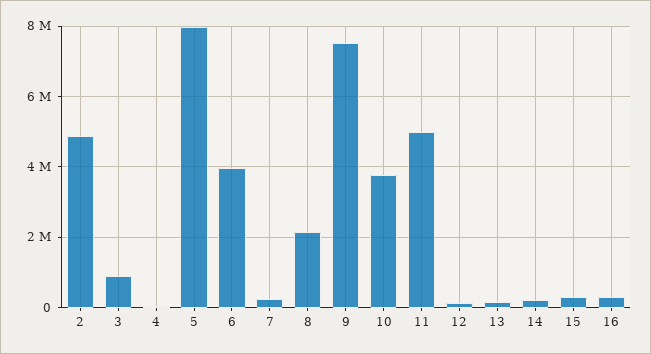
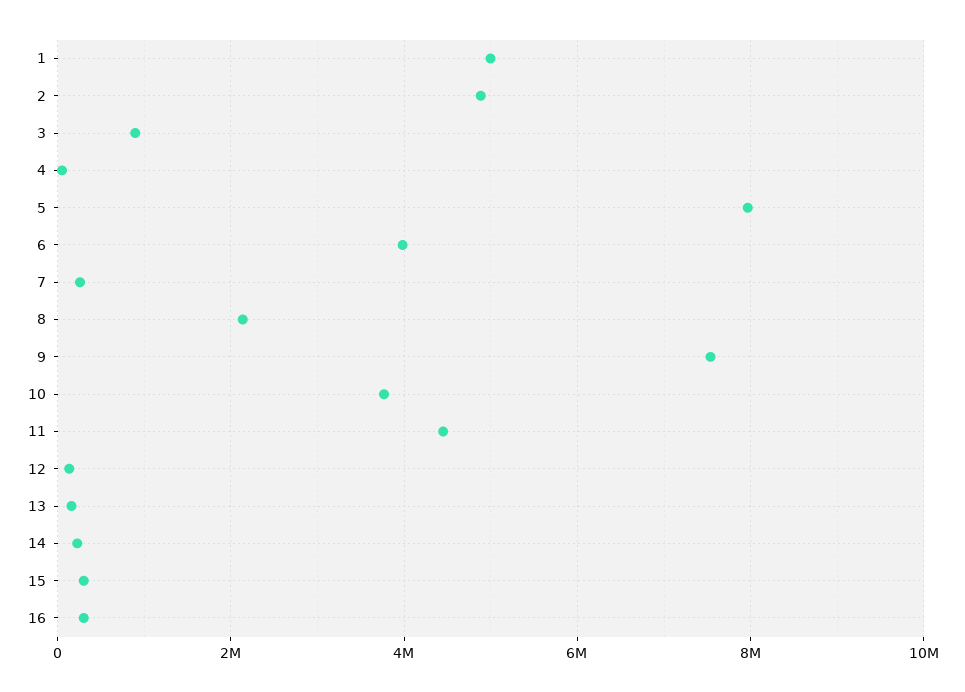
11: 5000000 -> 4400000
1: none -> 5000000

